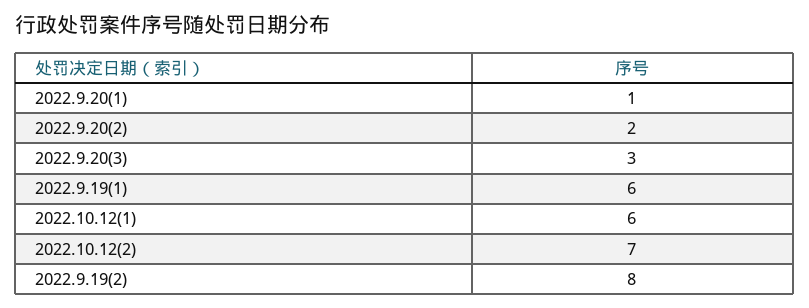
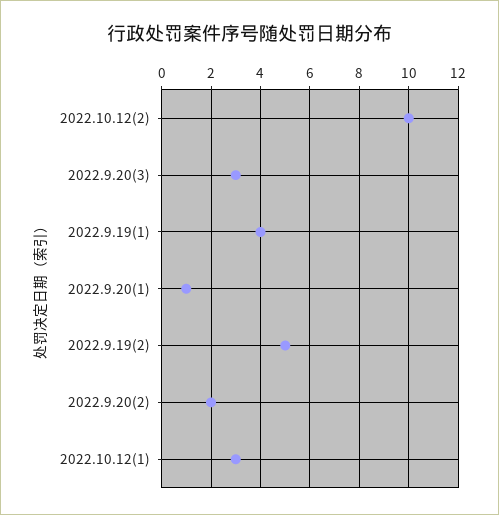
2022.9.19(1): 6 -> 4
2022.10.12(1): 6 -> 3
2022.10.12(2): 7 -> 10
2022.9.19(2): 8 -> 5

